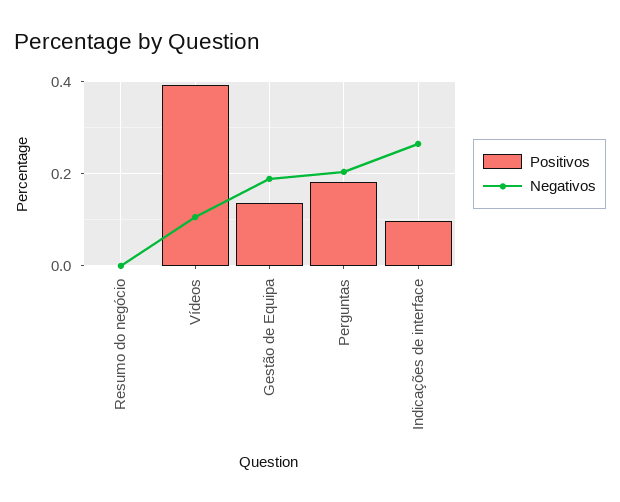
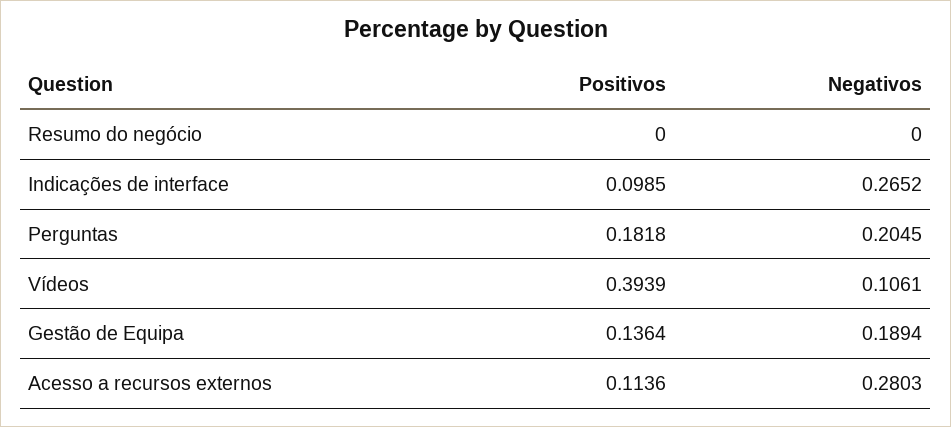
Positivos, Acesso a recursos externos: none -> 0.1136
Negativos, Acesso a recursos externos: none -> 0.2803

